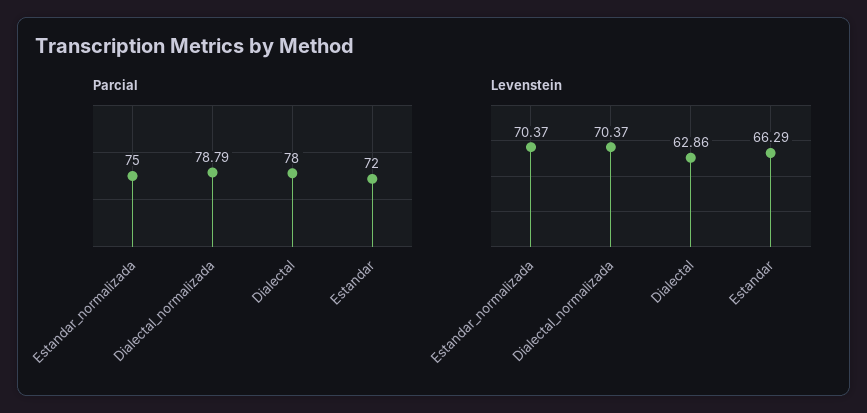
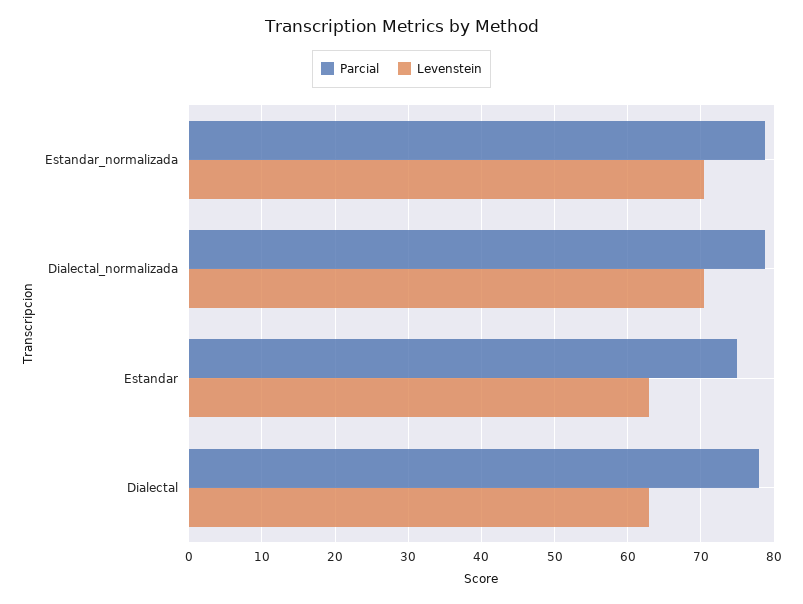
Parcial, Estandar_normalizada: 75 -> 79
Parcial, Estandar: 72 -> 75
Levenstein, Estandar: 66.29 -> 63

